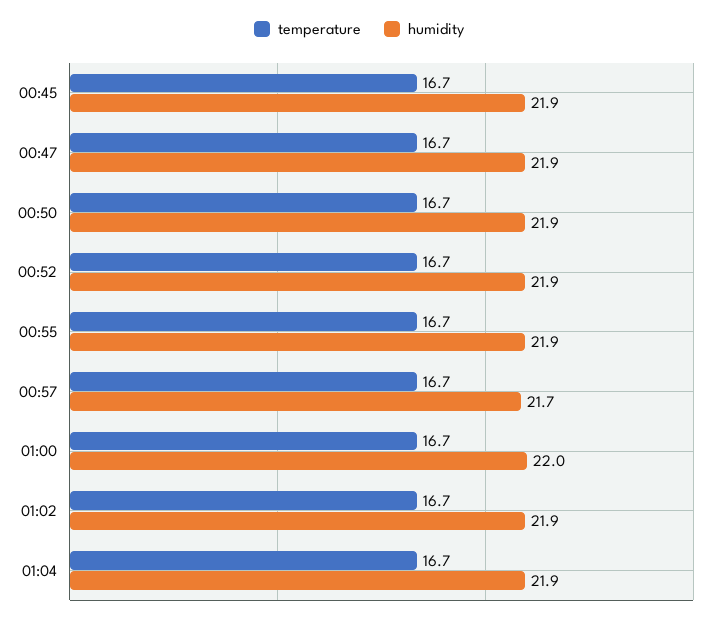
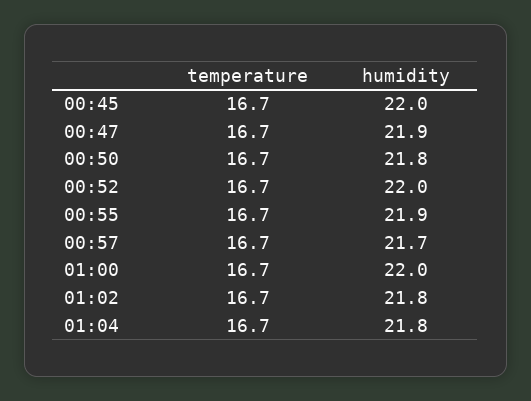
humidity, 00:45: 21.9 -> 22
humidity, 00:50: 21.9 -> 21.8
humidity, 00:52: 21.9 -> 22
humidity, 01:02: 21.9 -> 21.8
humidity, 01:04: 21.9 -> 21.8

